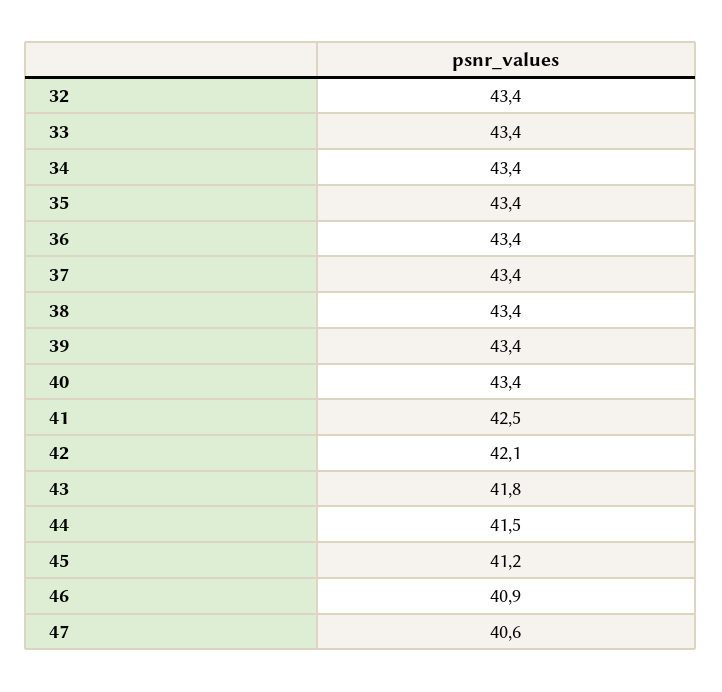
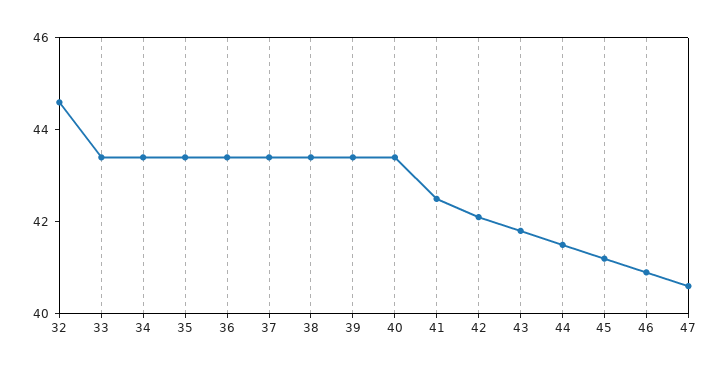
32: 43.4 -> 44.5

